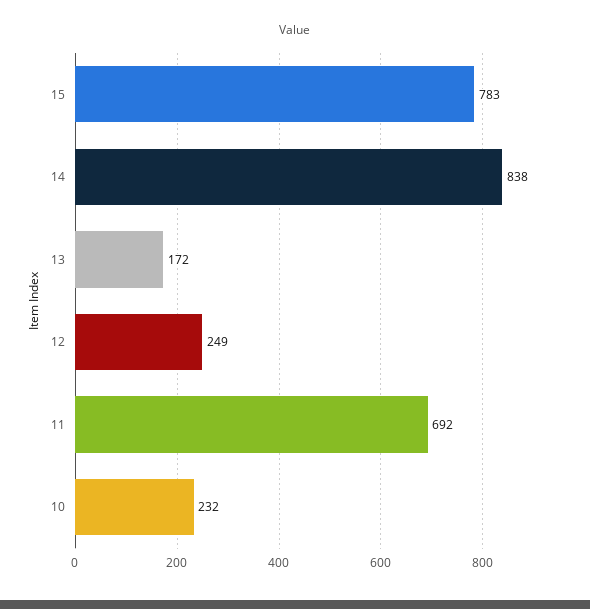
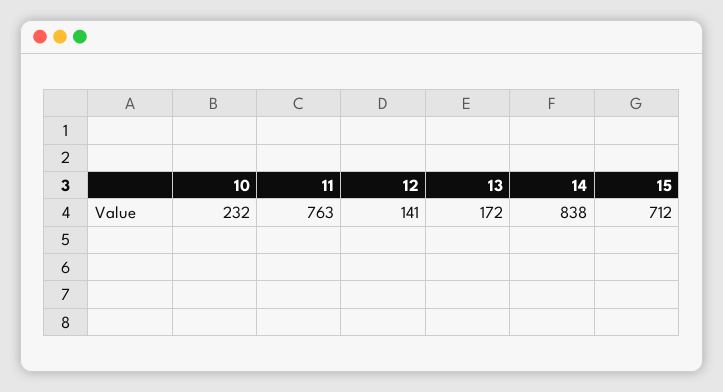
15: 783 -> 712
12: 249 -> 141
11: 692 -> 763

